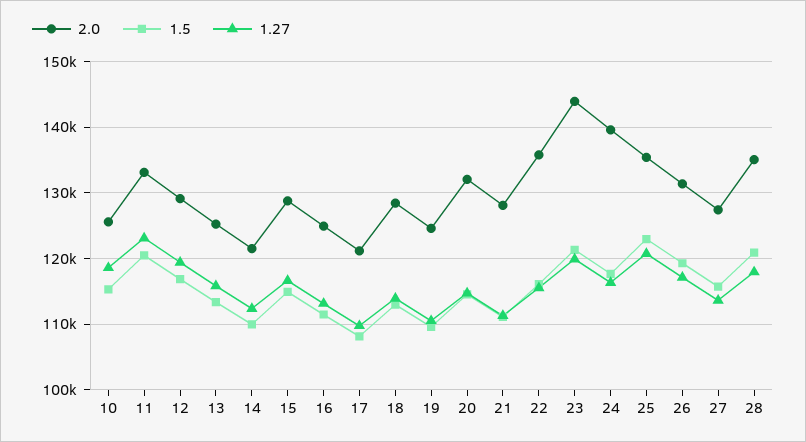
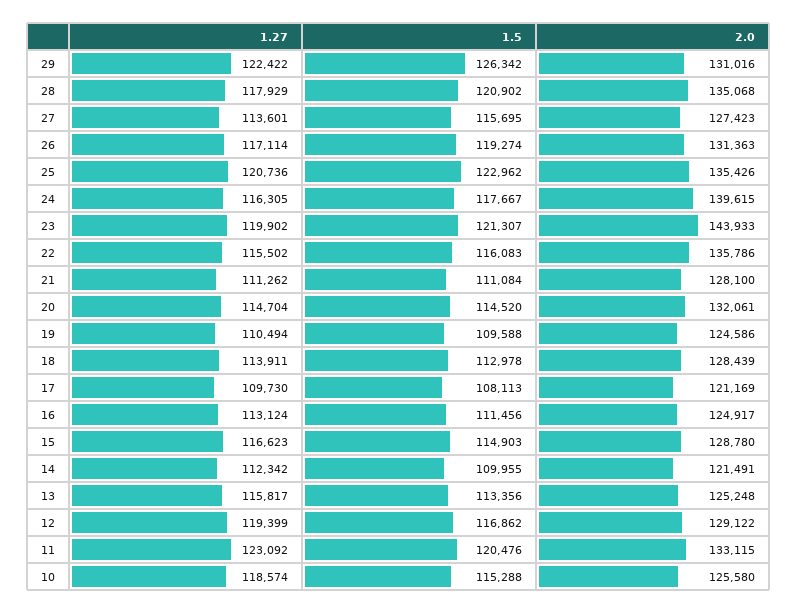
1.27, 29: none -> 122422
1.5, 29: none -> 126342
2.0, 29: none -> 131016

